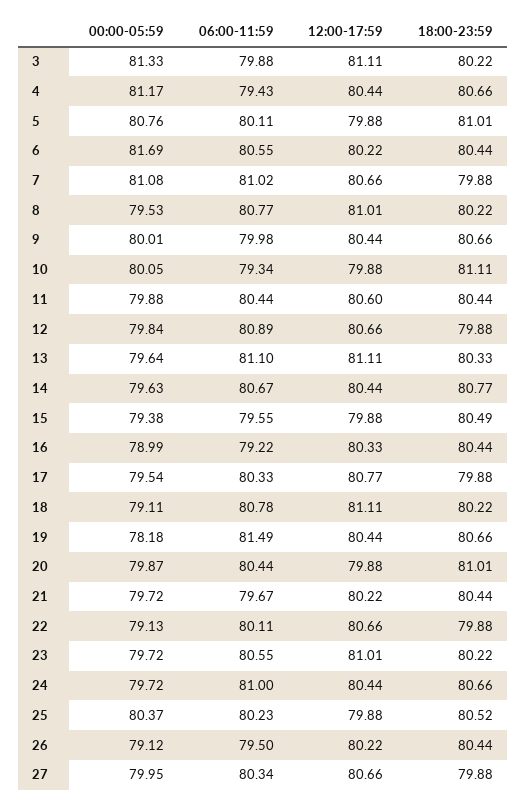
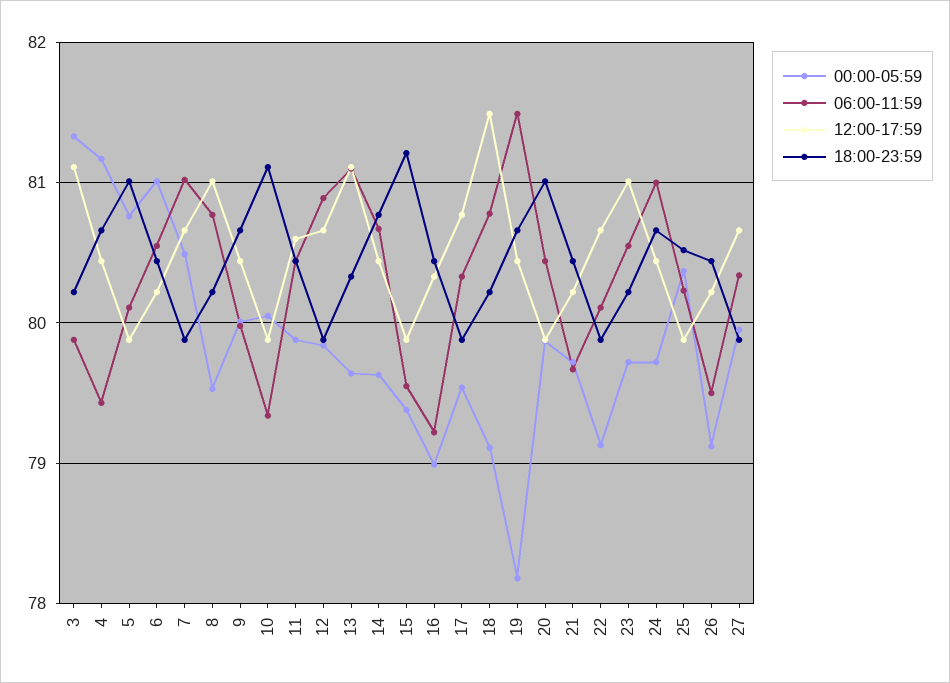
00:00-05:59, 6: 81.69 -> 81
00:00-05:59, 7: 81.08 -> 80.5
18:00-23:59, 15: 80.49 -> 81.2
12:00-17:59, 18: 81.11 -> 81.5

